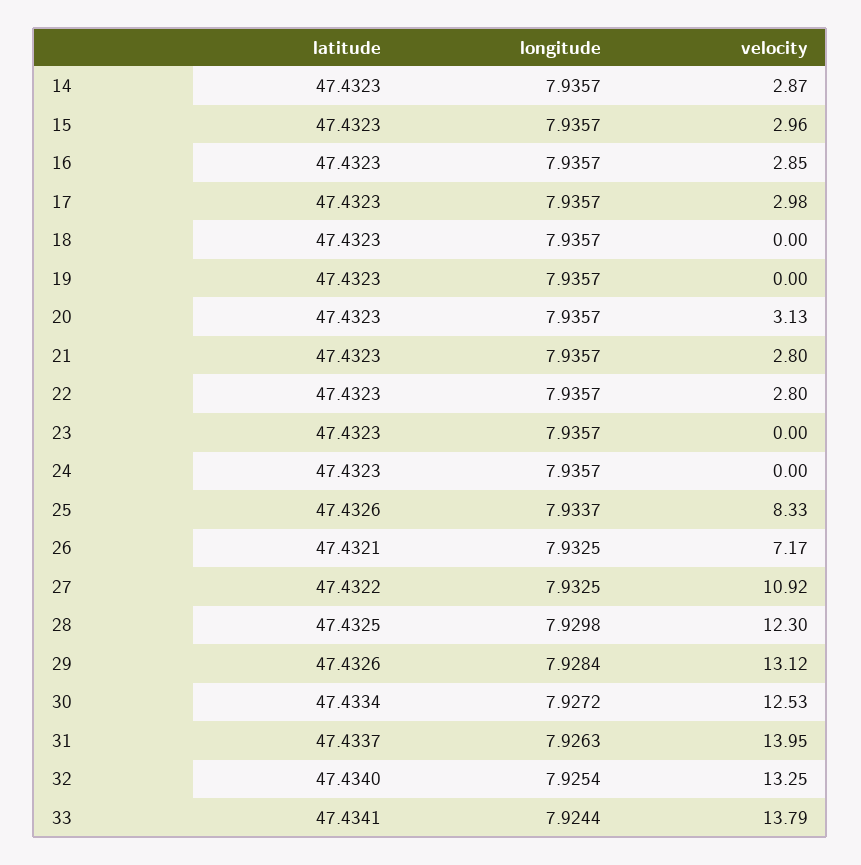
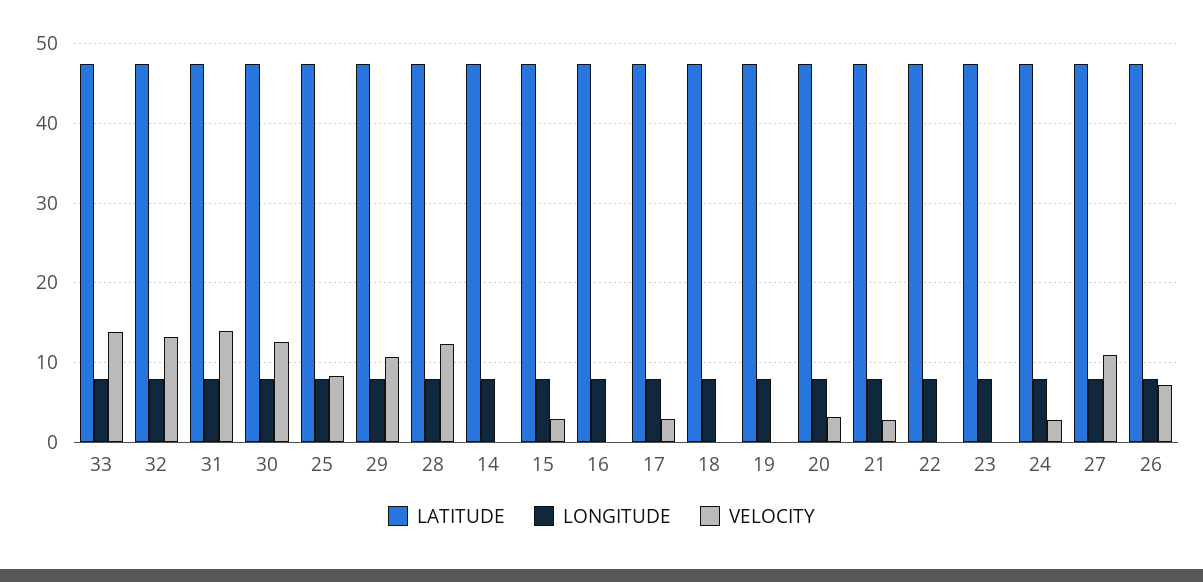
velocity, 14: 2.87 -> 0
velocity, 16: 2.85 -> 0
velocity, 22: 2.8 -> 0
velocity, 24: 0 -> 3
velocity, 29: 13.12 -> 11

